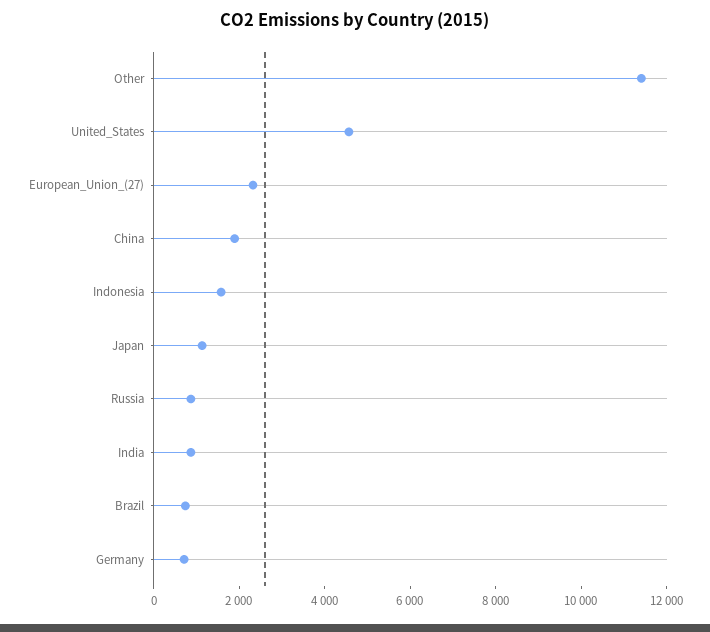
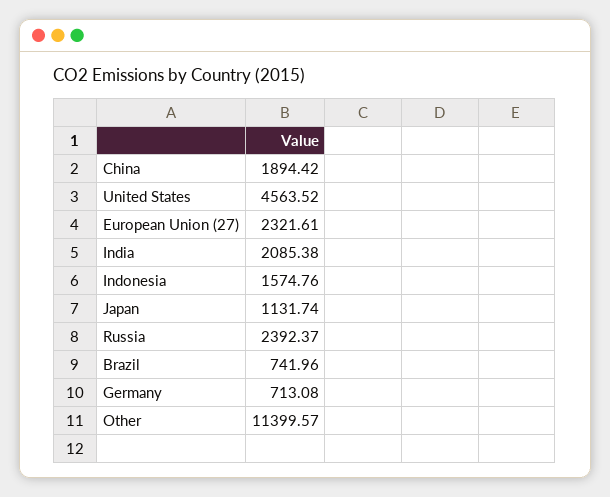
Russia: 1000 -> 2392.37
India: 1000 -> 2085.38

